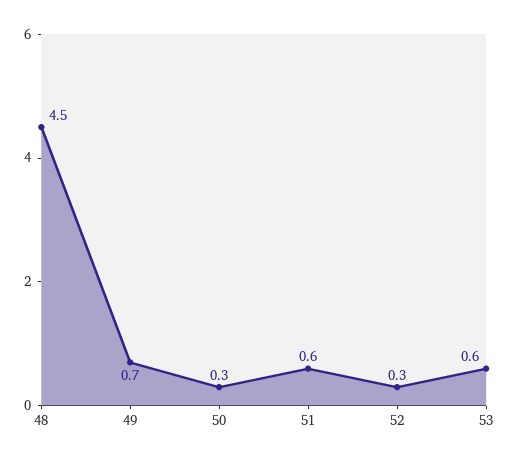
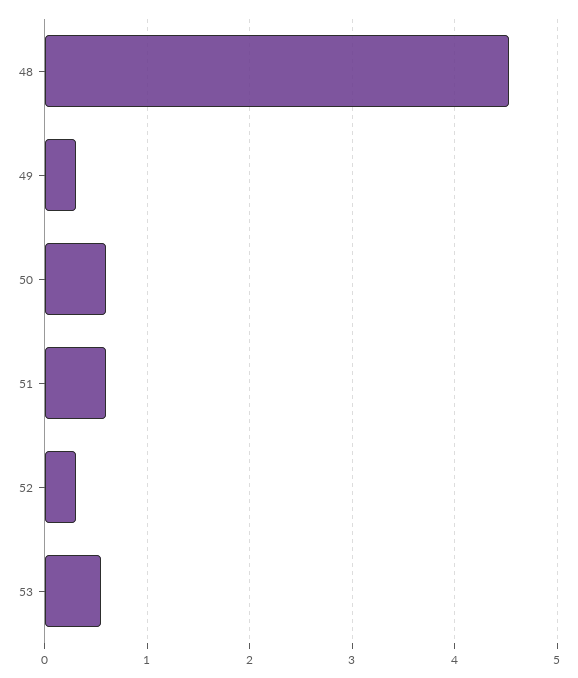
49: 0.7 -> 0.3
50: 0.3 -> 0.6

